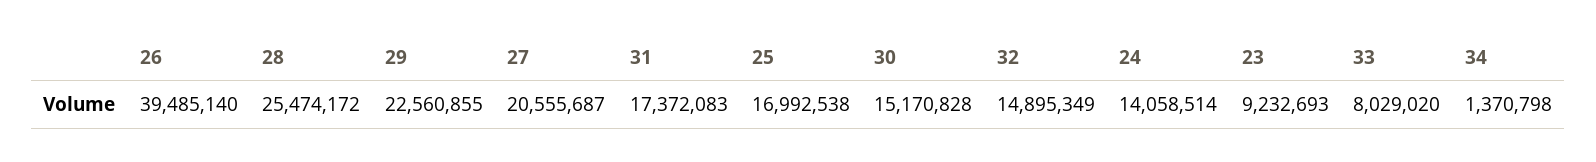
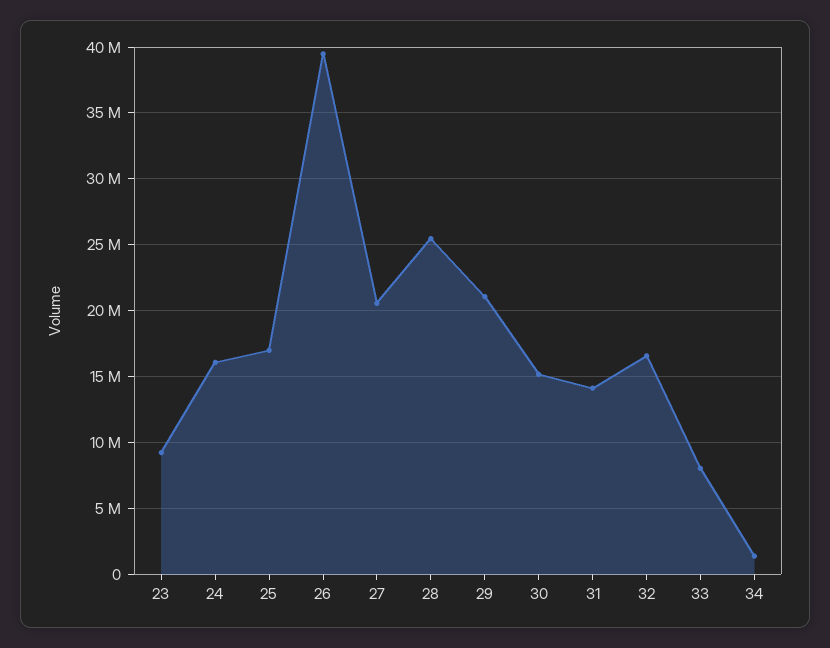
29: 22560855 -> 21000000
31: 17372083 -> 14000000
32: 14895349 -> 16500000
24: 14058514 -> 16000000

